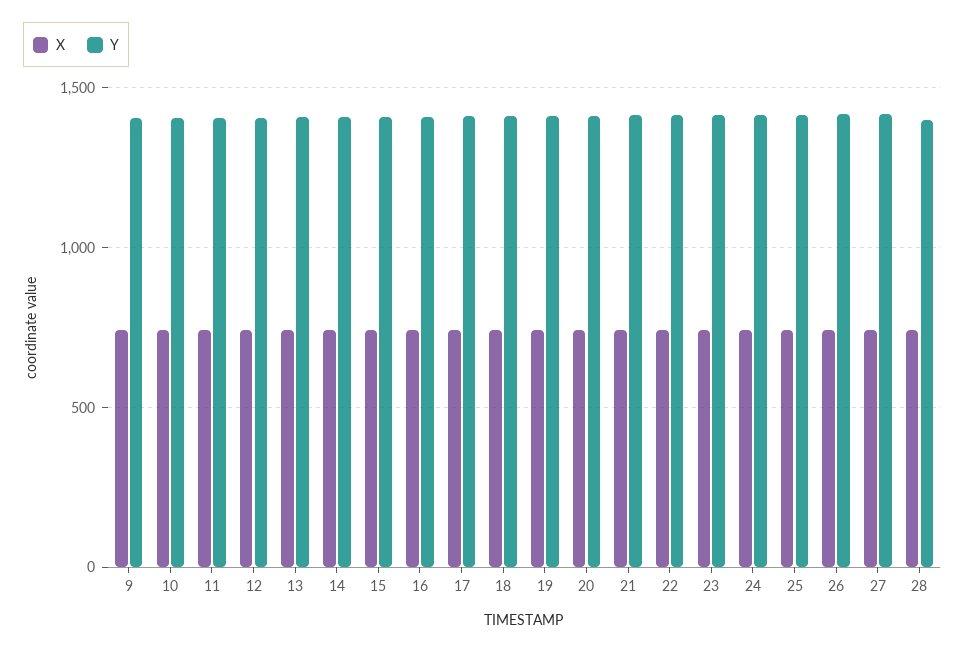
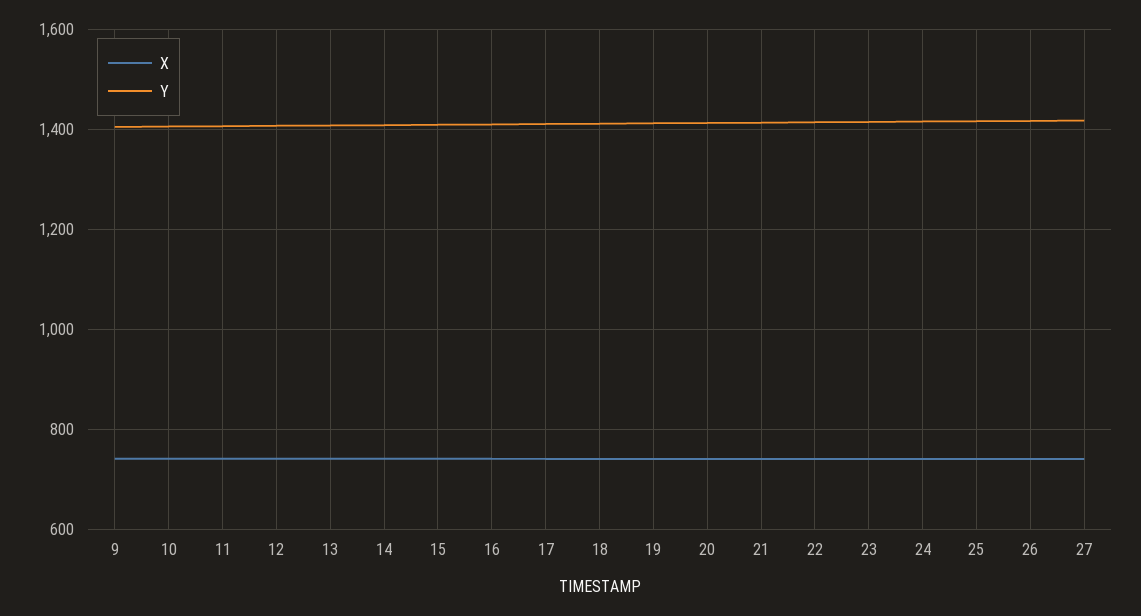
X, 28: 750 -> none
Y, 28: 1400 -> none

